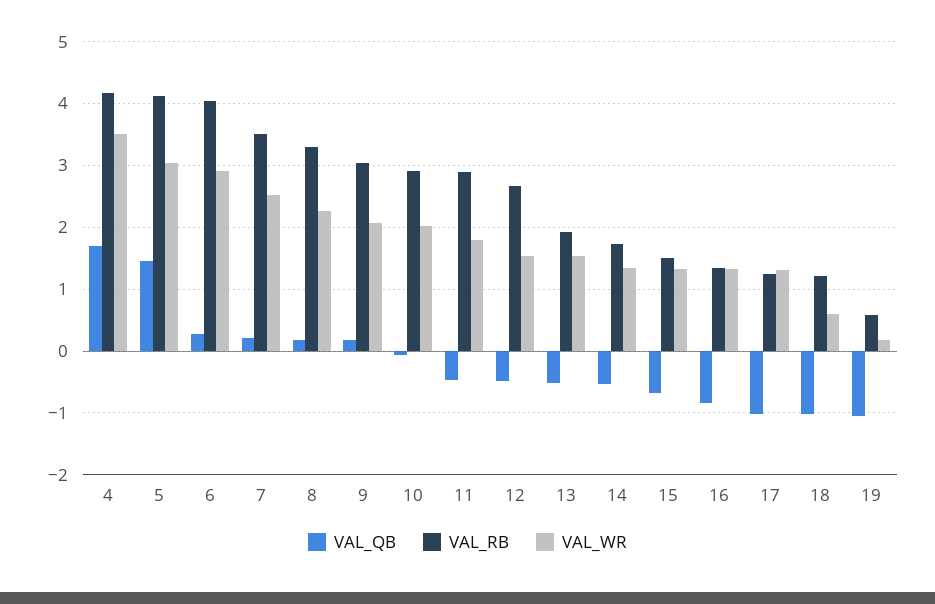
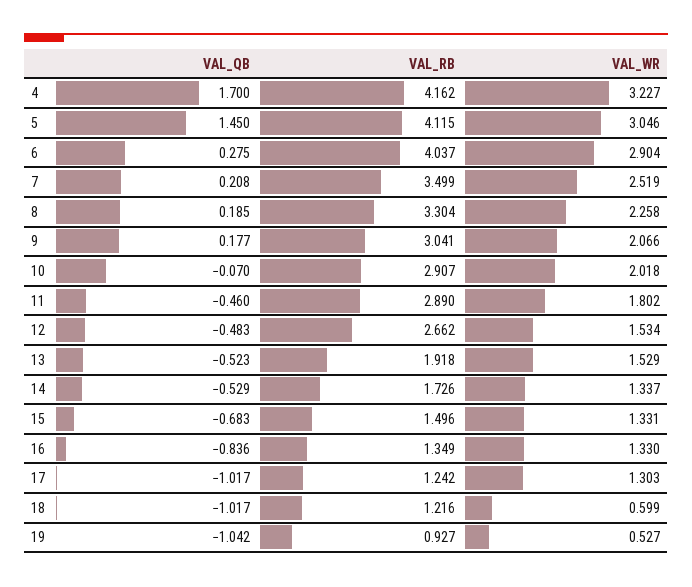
VAL_WR, 4: 3.5 -> 3.227
VAL_RB, 19: 0.6 -> 0.927
VAL_WR, 19: 0.2 -> 0.527

